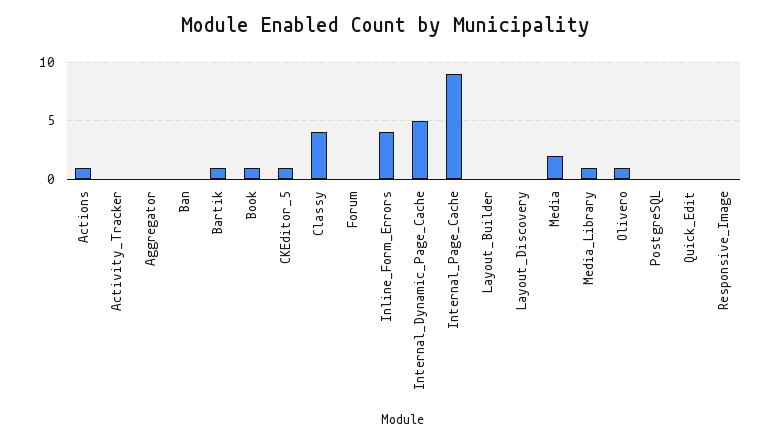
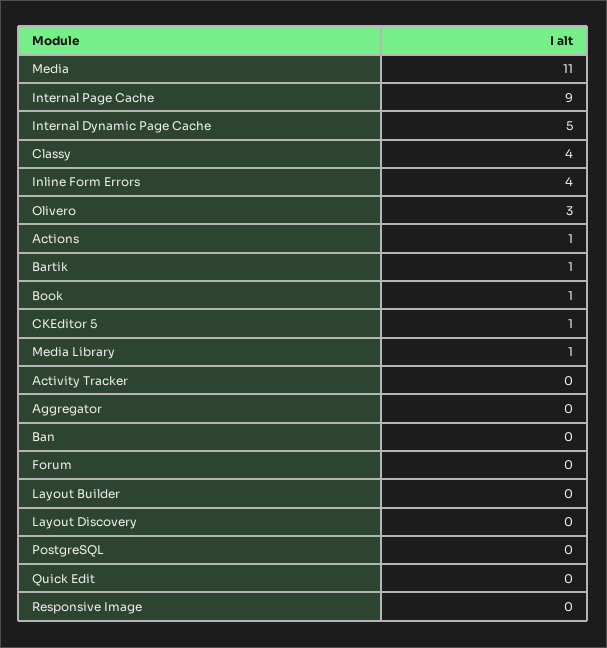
Media: 2 -> 11
Olivero: 1 -> 3

